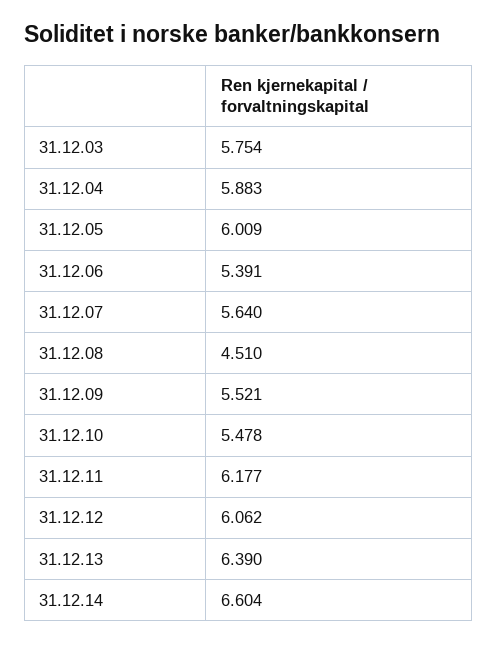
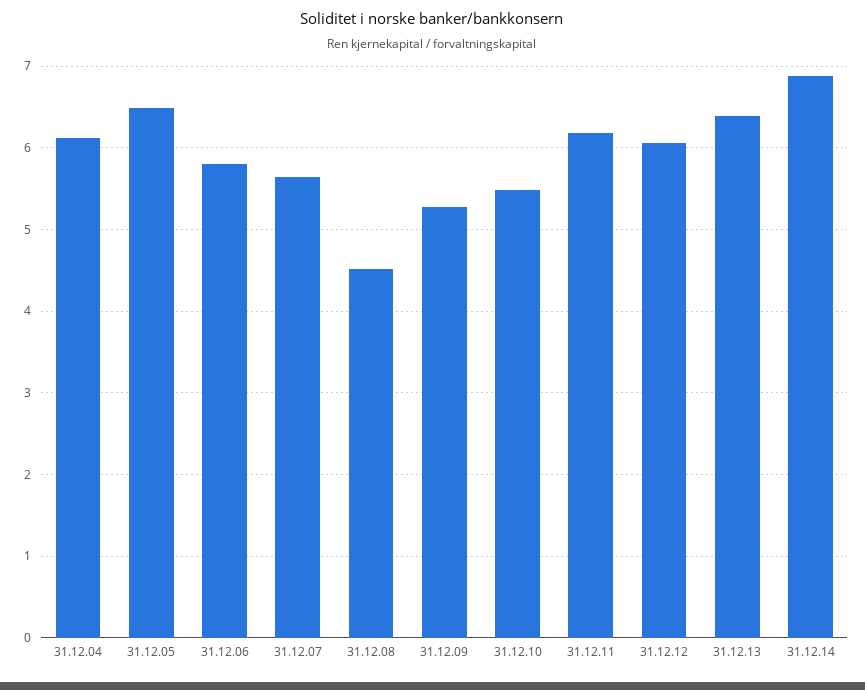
31.12.03: 5.754 -> none
31.12.04: 5.883 -> 6.1
31.12.05: 6.009 -> 6.5
31.12.06: 5.391 -> 5.8
31.12.09: 5.521 -> 5.3
31.12.14: 6.604 -> 6.9

